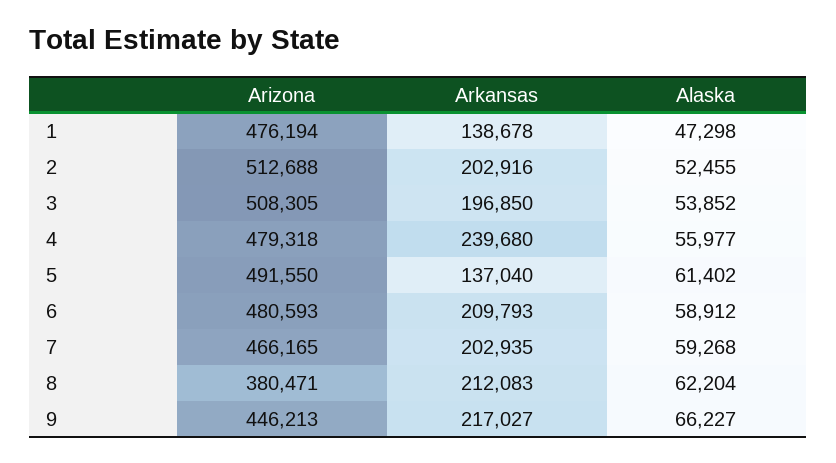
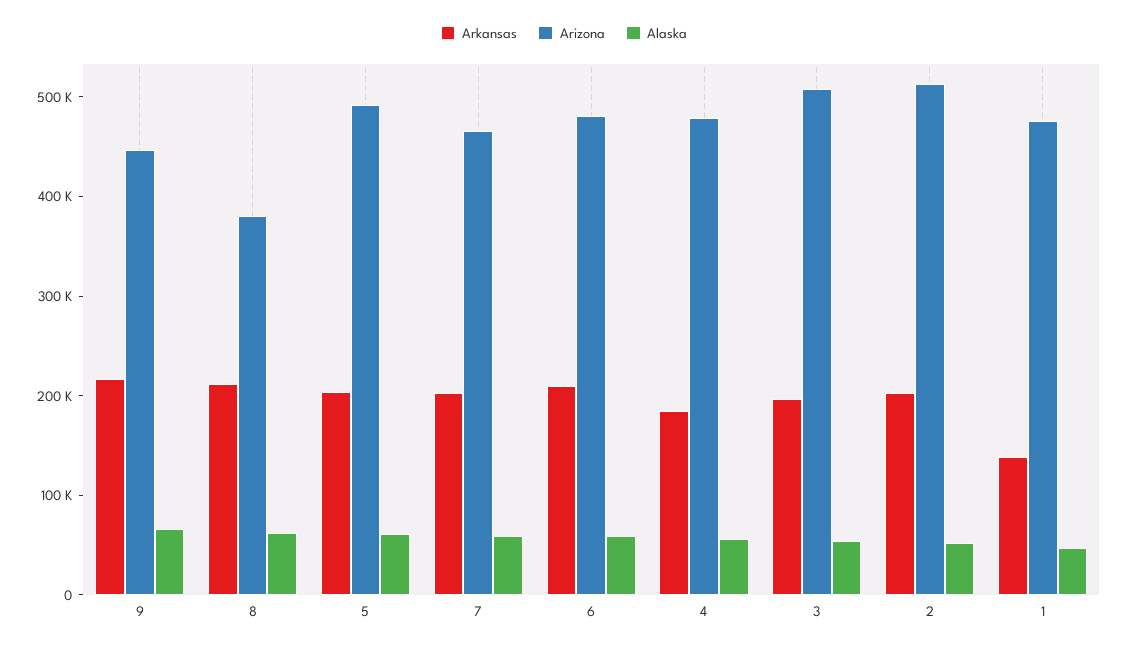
Arkansas, 4: 239680 -> 180000
Arkansas, 5: 137040 -> 200000

